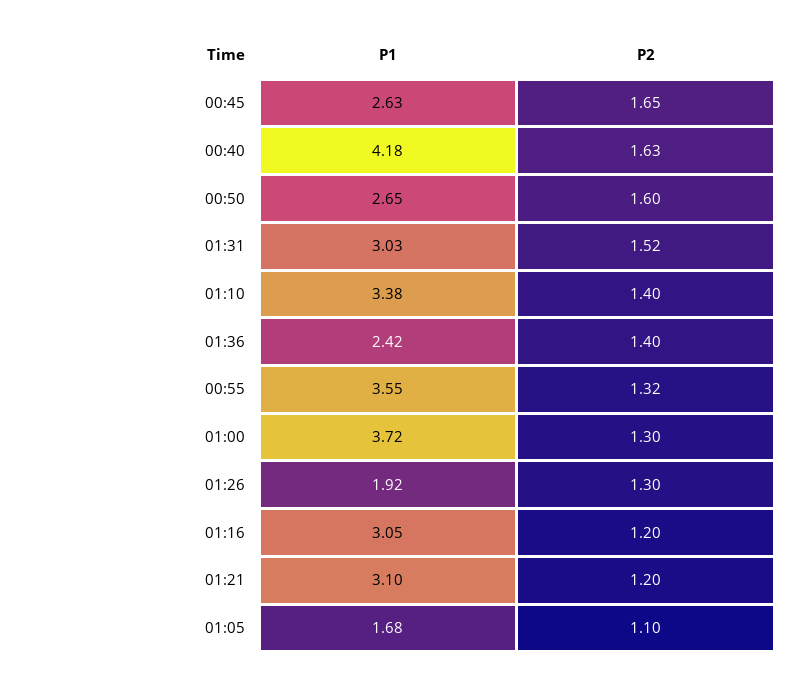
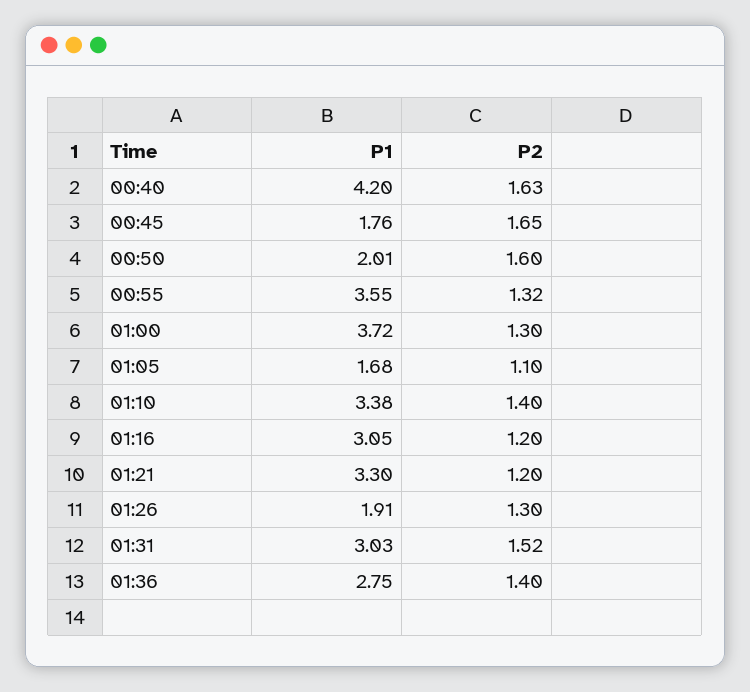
P1, 00:45: 2.63 -> 1.76
P1, 00:40: 4.18 -> 4.2
P1, 00:50: 2.65 -> 2.01
P1, 01:36: 2.42 -> 2.75
P1, 01:26: 1.92 -> 1.91
P1, 01:21: 3.1 -> 3.3

